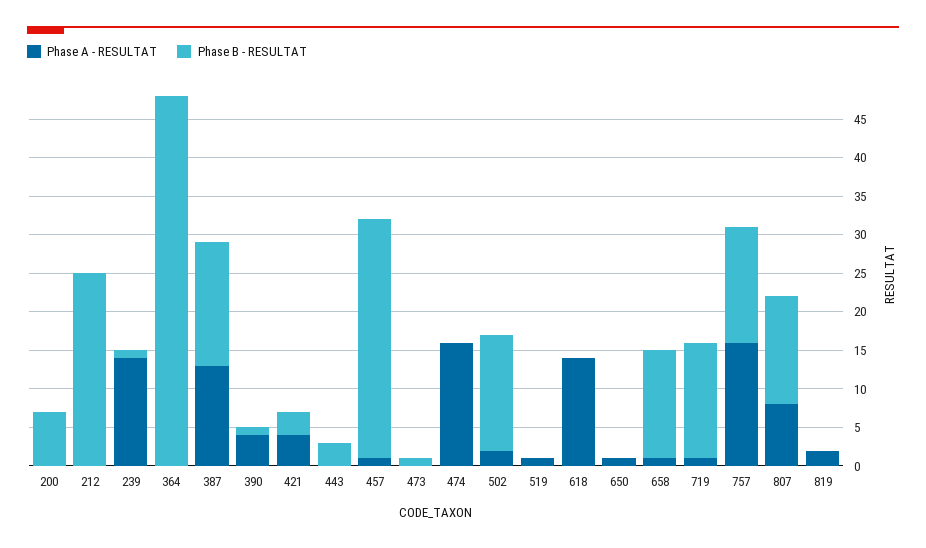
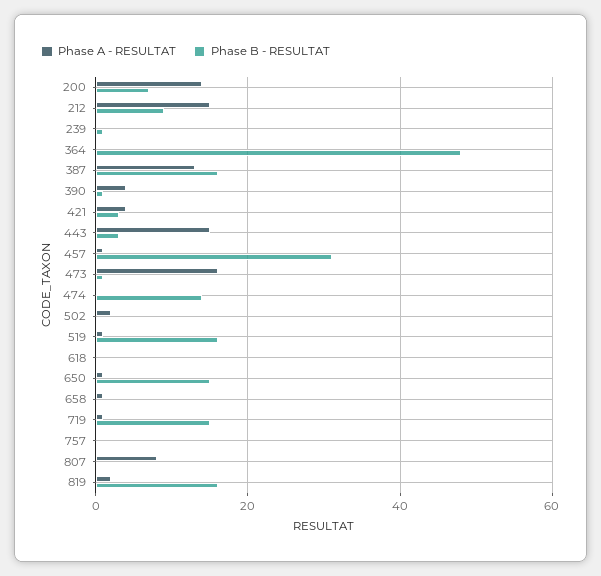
Phase A - RESULTAT, 200: 0 -> 15
Phase A - RESULTAT, 212: 0 -> 15
Phase B - RESULTAT, 212: 25 -> 10
Phase A - RESULTAT, 239: 15 -> 0
Phase A - RESULTAT, 443: 0 -> 15
Phase A - RESULTAT, 473: 0 -> 15
Phase A - RESULTAT, 474: 15 -> 0
Phase B - RESULTAT, 474: 0 -> 15
Phase B - RESULTAT, 502: 15 -> 0
Phase B - RESULTAT, 519: 0 -> 15
Phase A - RESULTAT, 618: 15 -> 0
Phase B - RESULTAT, 650: 0 -> 15
Phase B - RESULTAT, 658: 15 -> 0
Phase A - RESULTAT, 757: 15 -> 0
Phase B - RESULTAT, 757: 15 -> 0
Phase B - RESULTAT, 807: 15 -> 0
Phase B - RESULTAT, 819: 0 -> 15

